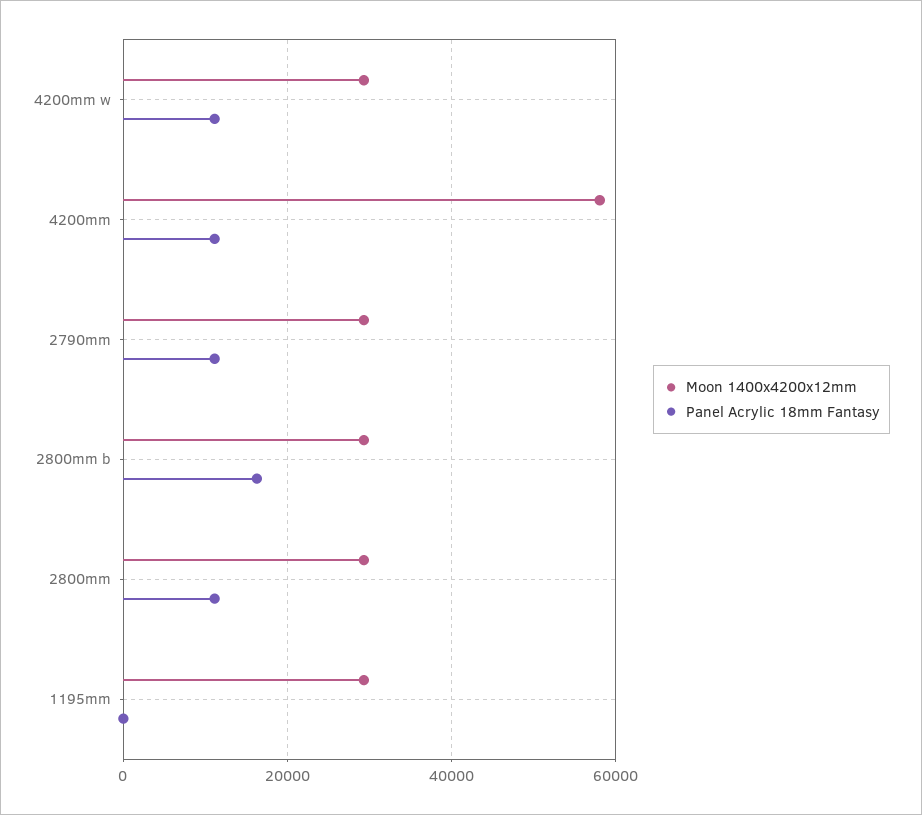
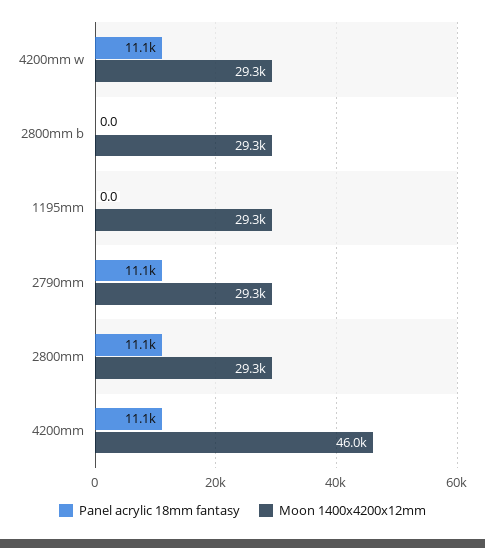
Moon 1400x4200x12mm, 4200mm: 58000 -> 46000
Panel Acrylic 18mm Fantasy, 2800mm b: 16000 -> 0

